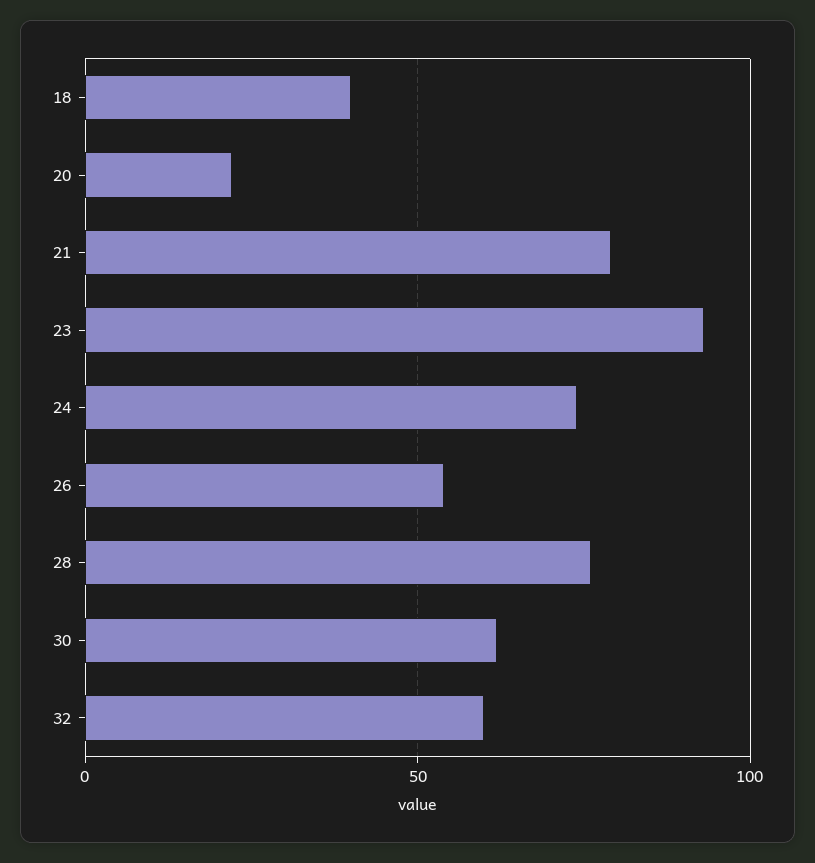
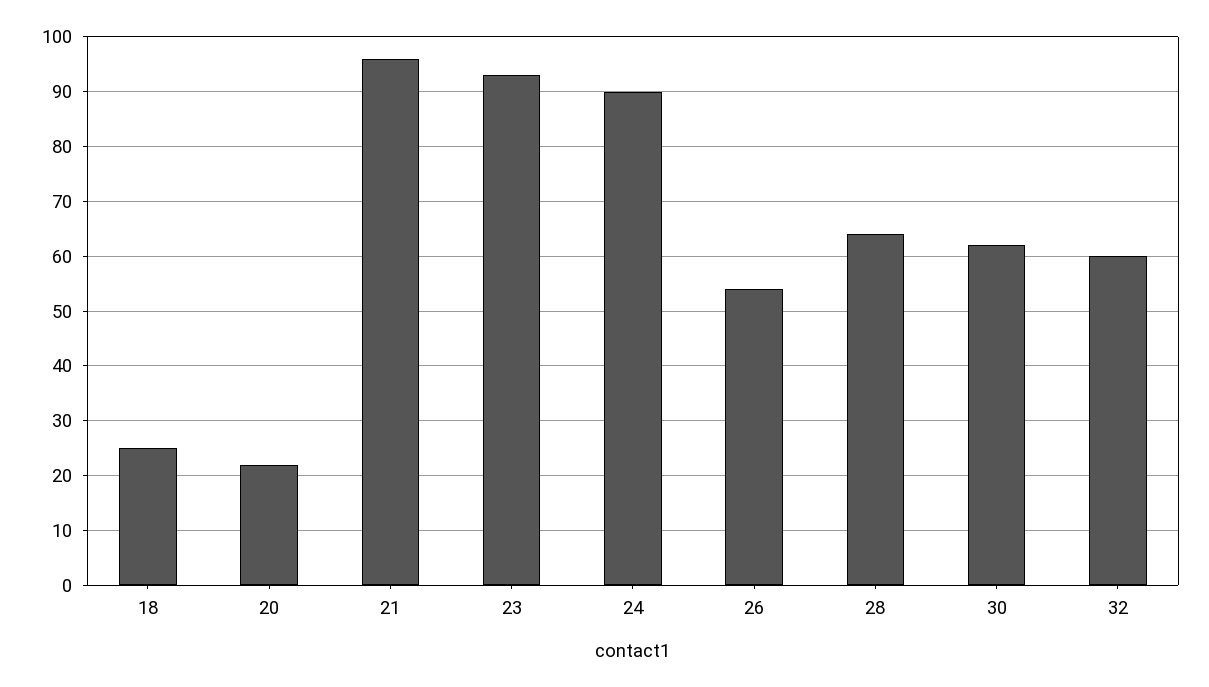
18: 40 -> 25
21: 80 -> 95
24: 75 -> 90
28: 75 -> 65

